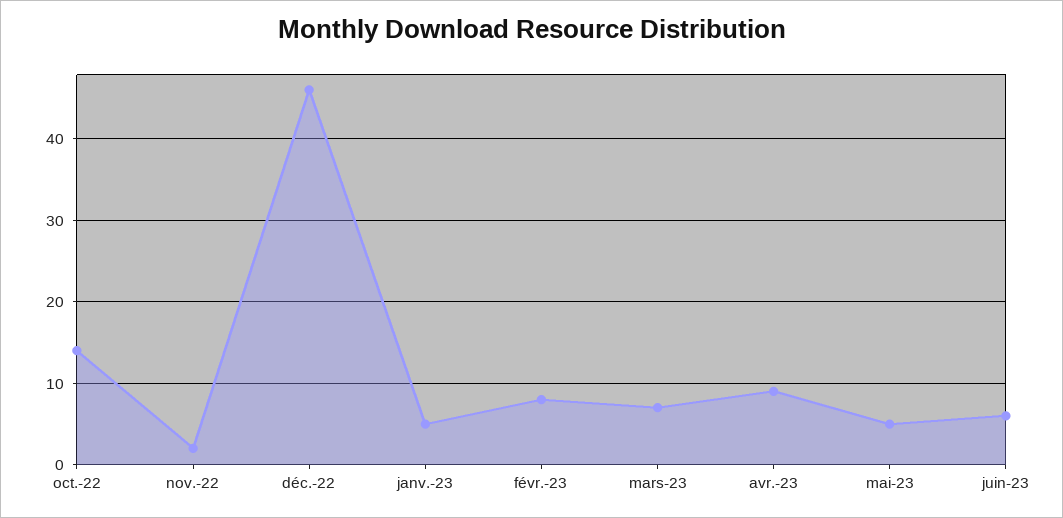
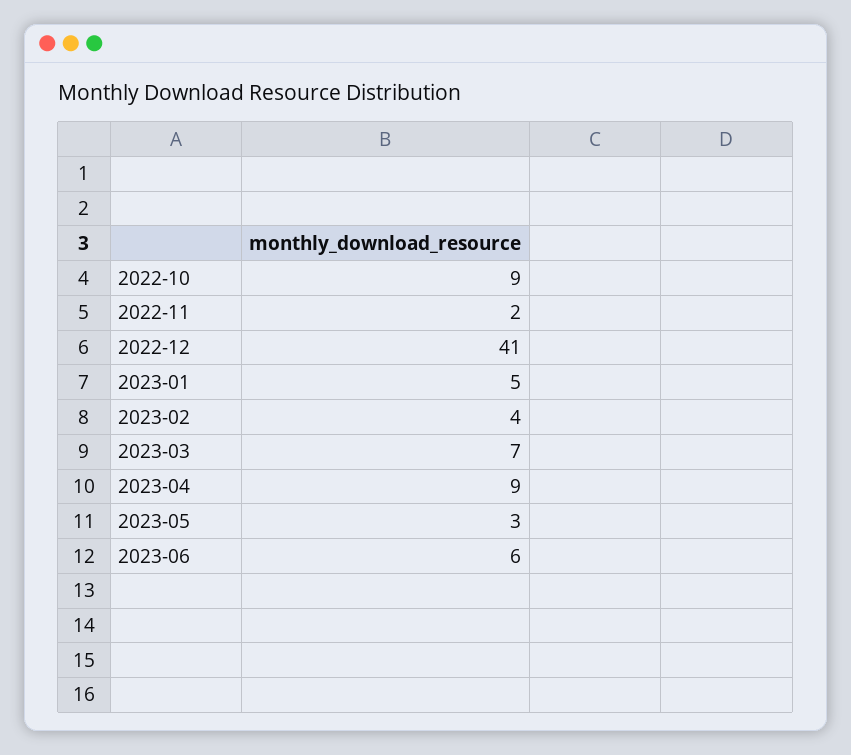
oct.-22: 14 -> 9
déc.-22: 46 -> 41
févr.-23: 8 -> 4
mai-23: 5 -> 3

